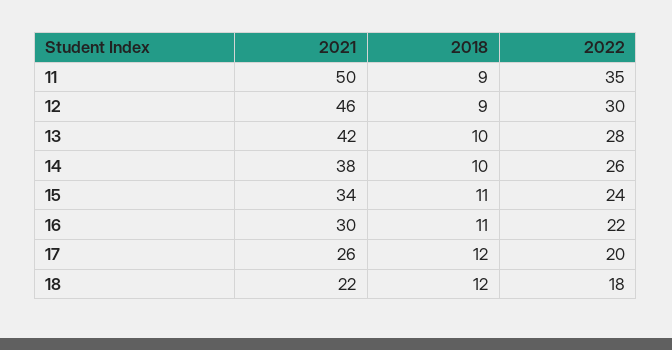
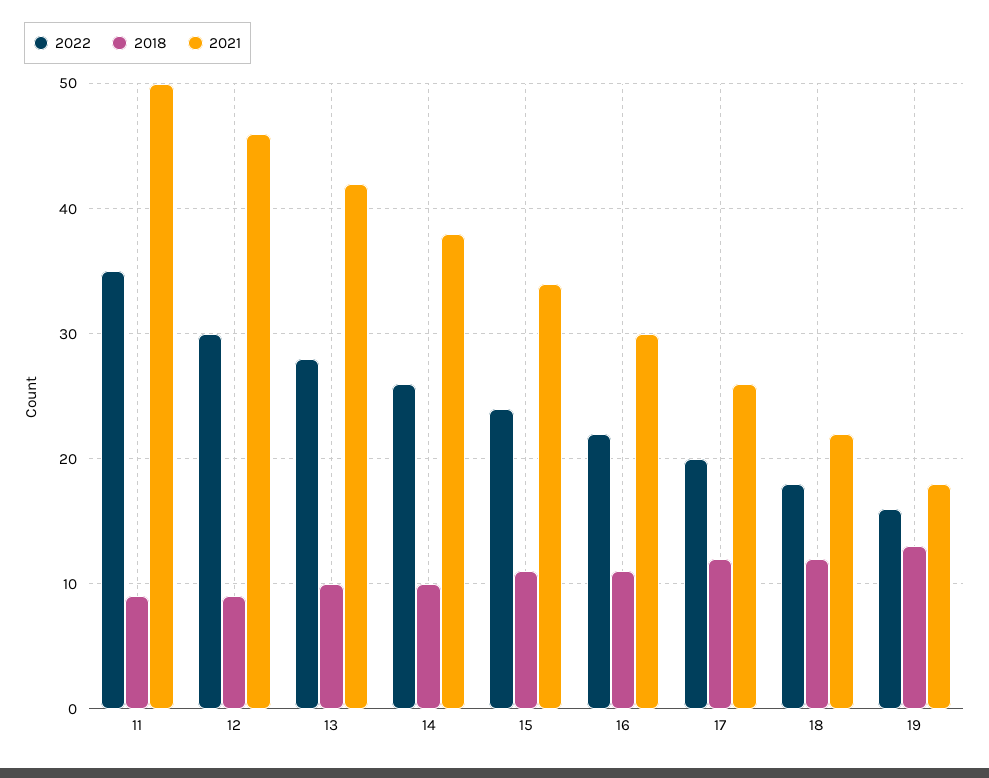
2022, 19: none -> 16
2018, 19: none -> 13
2021, 19: none -> 18

